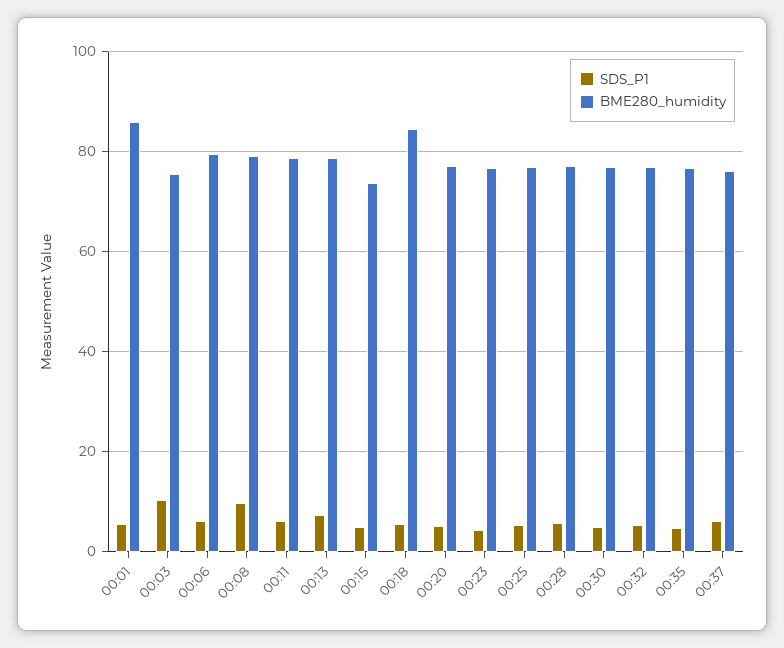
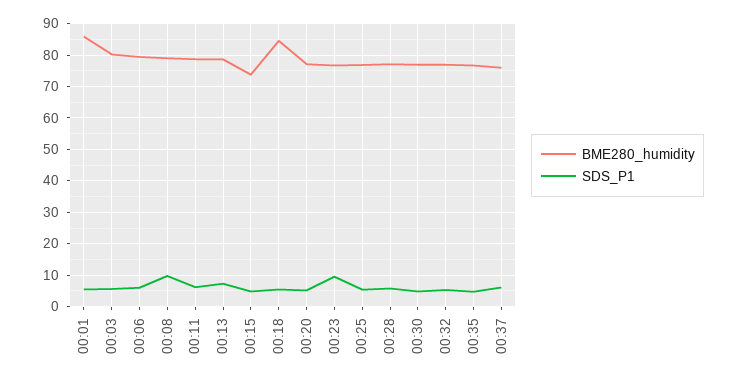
SDS_P1, 00:03: 10 -> 6
BME280_humidity, 00:03: 76 -> 80
SDS_P1, 00:23: 4 -> 10

